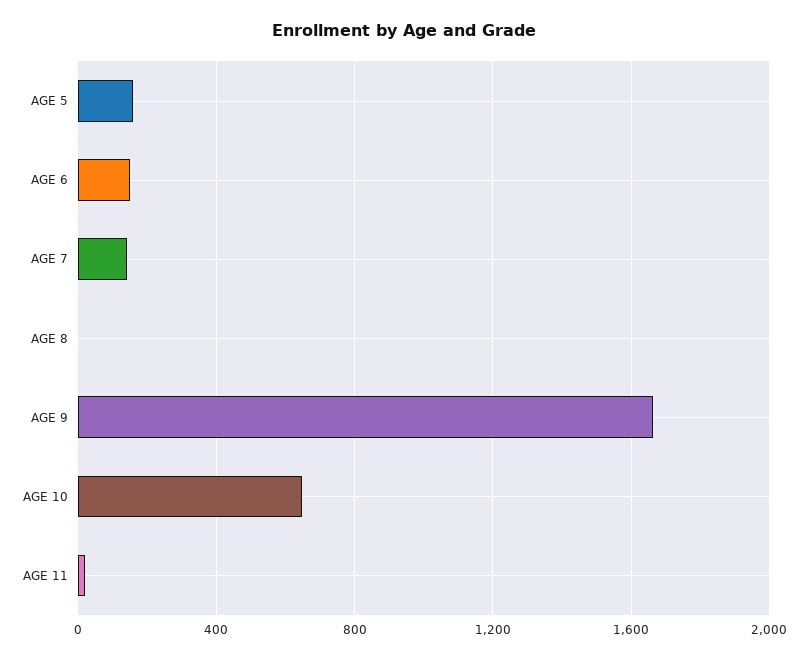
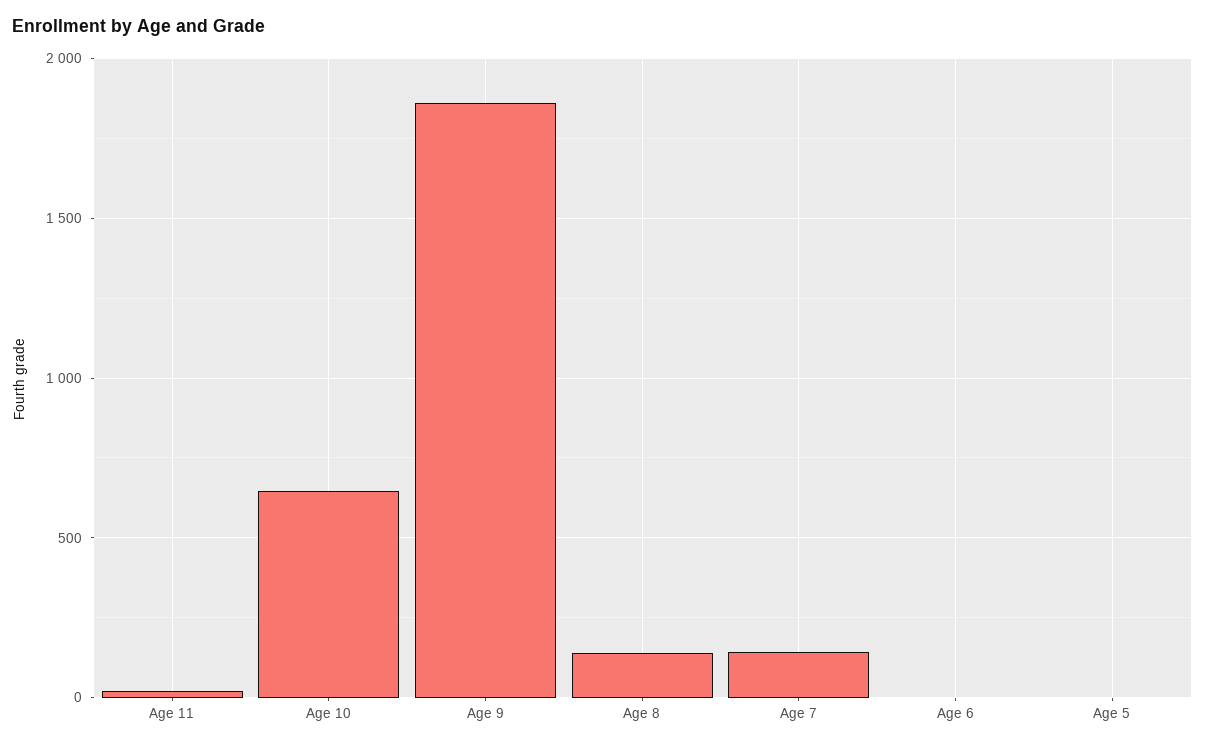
AGE 5: 150 -> 0
AGE 6: 150 -> 0
AGE 8: 0 -> 150
AGE 9: 1650 -> 1850

